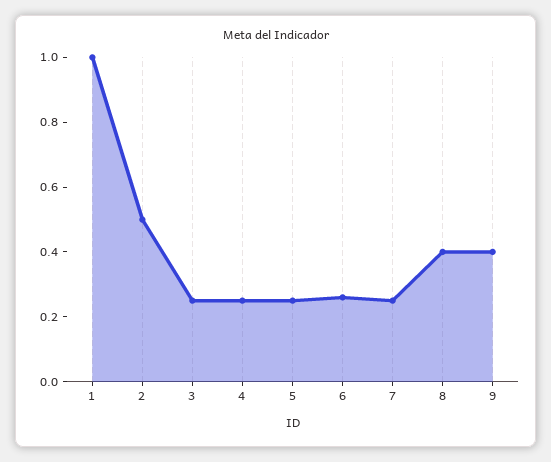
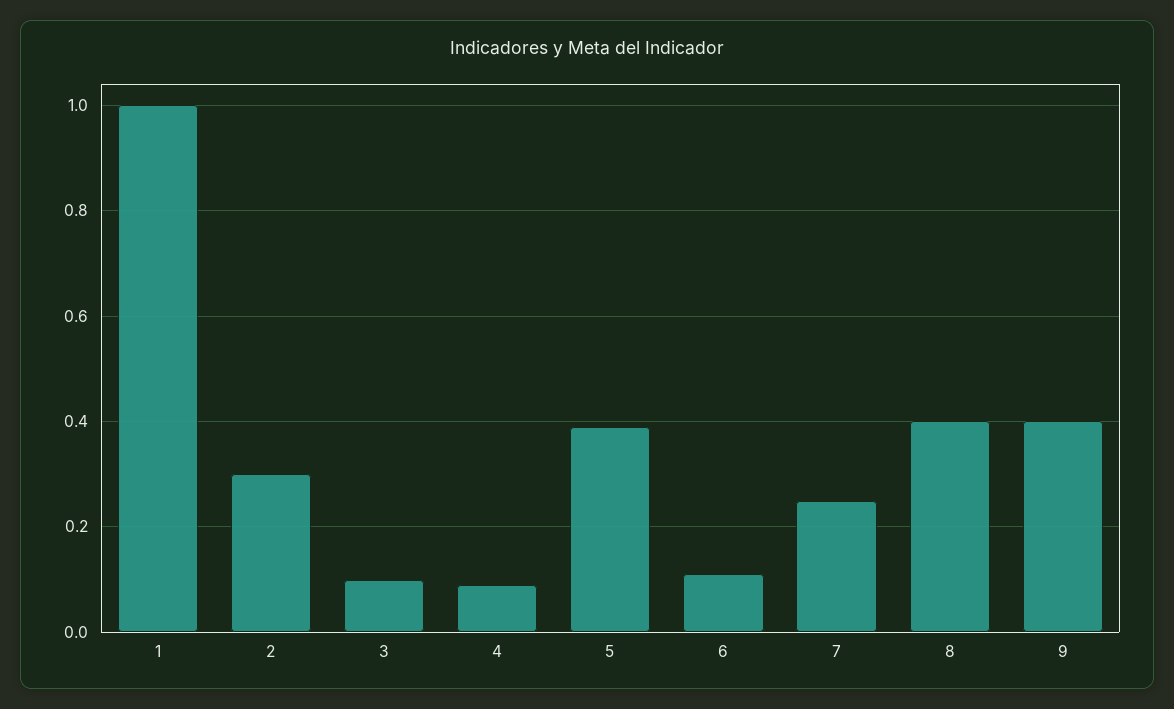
2: 0.5 -> 0.3
3: 0.25 -> 0.1
4: 0.25 -> 0.1
5: 0.25 -> 0.4
6: 0.25 -> 0.1

